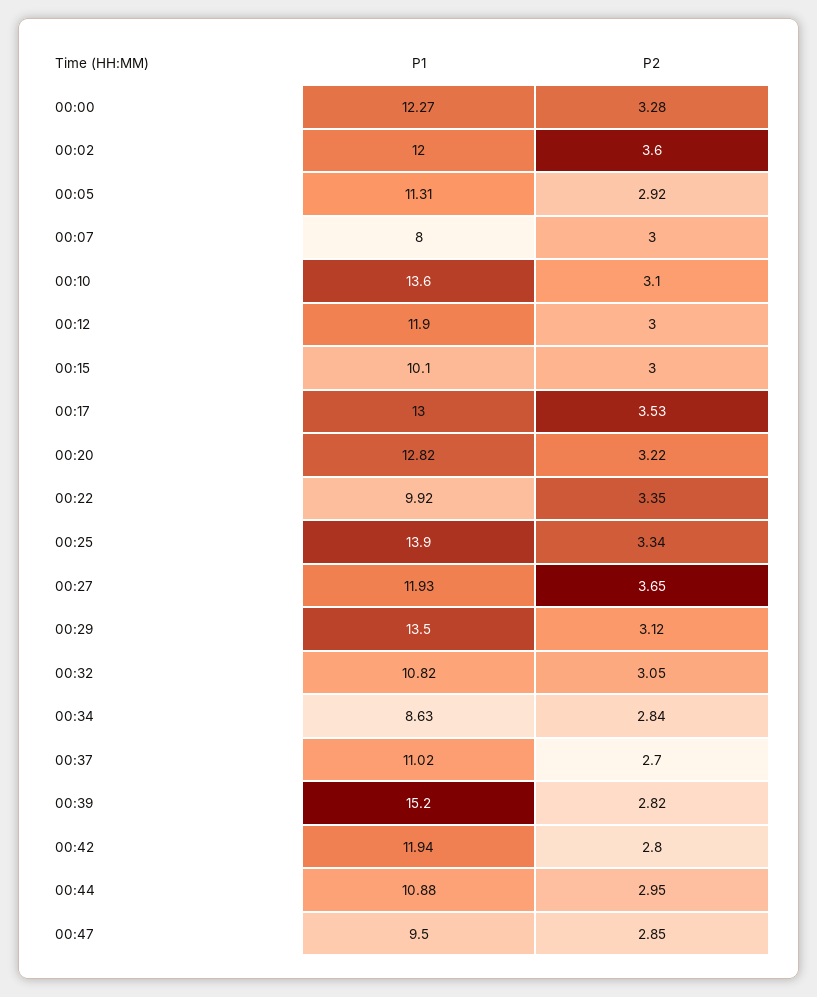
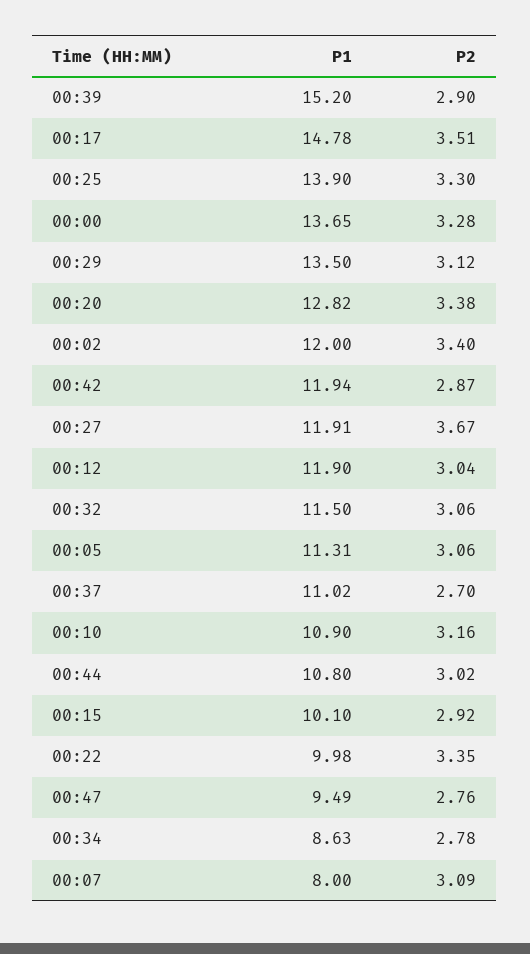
P1, 00:00: 12.27 -> 13.65
P2, 00:02: 3.6 -> 3.4
P2, 00:05: 2.92 -> 3.06
P2, 00:07: 3 -> 3.09
P1, 00:10: 13.6 -> 10.9
P2, 00:10: 3.1 -> 3.16
P2, 00:12: 3 -> 3.04
P2, 00:15: 3 -> 2.92
P1, 00:17: 13 -> 14.78
P2, 00:17: 3.53 -> 3.51
P2, 00:20: 3.22 -> 3.38
P1, 00:22: 9.92 -> 9.98
P2, 00:25: 3.34 -> 3.3
P1, 00:27: 11.93 -> 11.91
P2, 00:27: 3.65 -> 3.67
P1, 00:32: 10.82 -> 11.5
P2, 00:32: 3.05 -> 3.06
P2, 00:34: 2.84 -> 2.78
P2, 00:39: 2.82 -> 2.9
P2, 00:42: 2.8 -> 2.87
P1, 00:44: 10.88 -> 10.8
P2, 00:44: 2.95 -> 3.02
P1, 00:47: 9.5 -> 9.49
P2, 00:47: 2.85 -> 2.76

